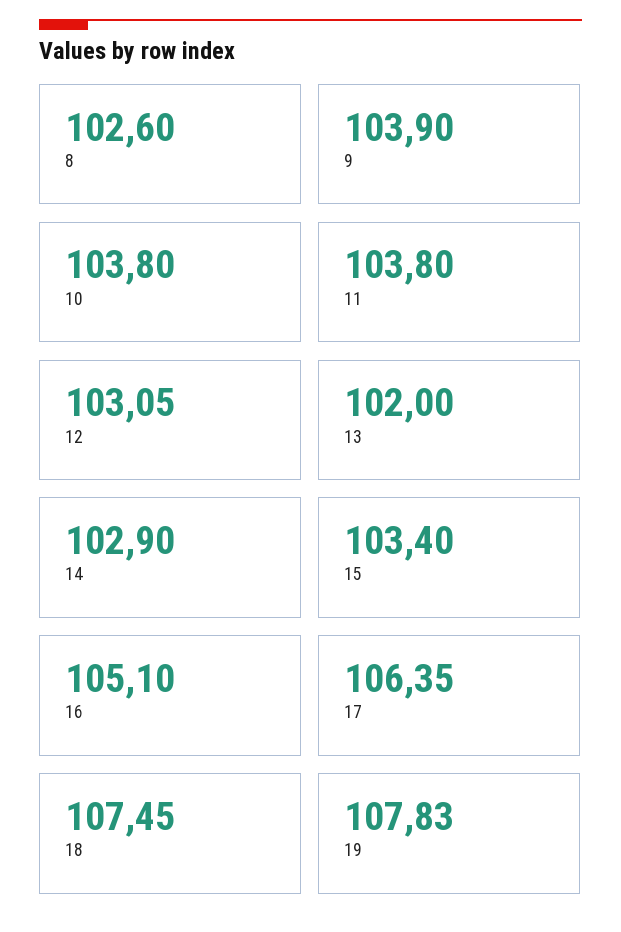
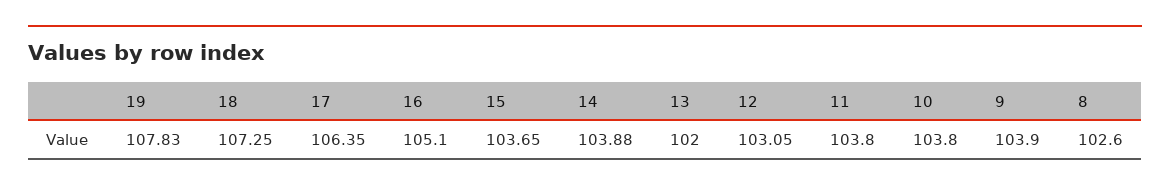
14: 102.9 -> 103.88
15: 103.4 -> 103.65
18: 107.45 -> 107.25

